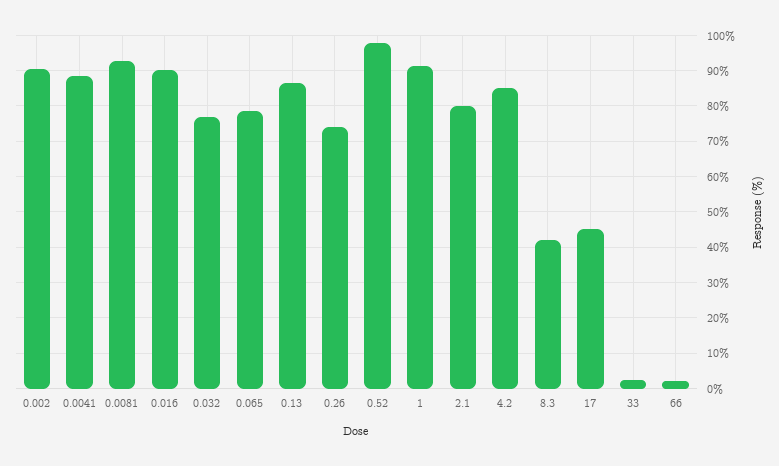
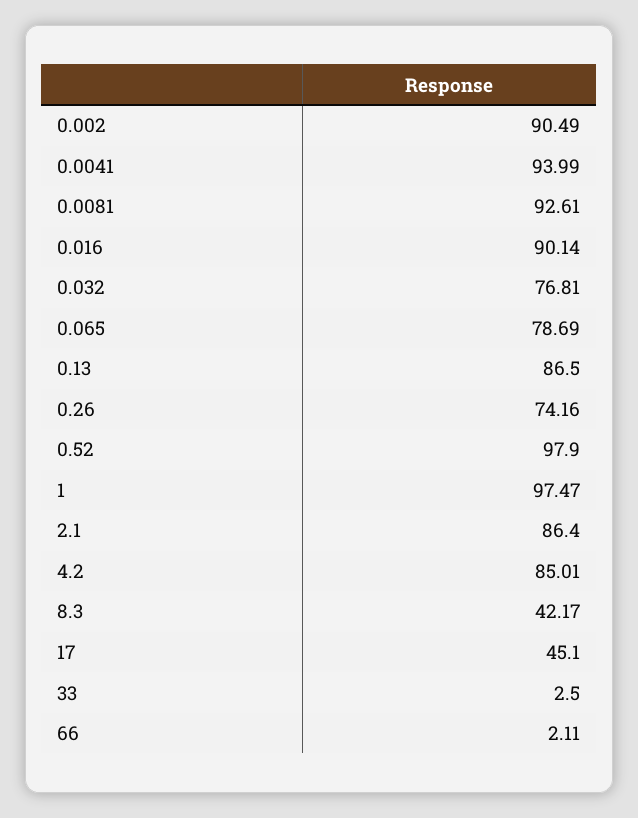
0.0041: 88 -> 93.99
1: 92 -> 97.47
2.1: 80 -> 86.4

